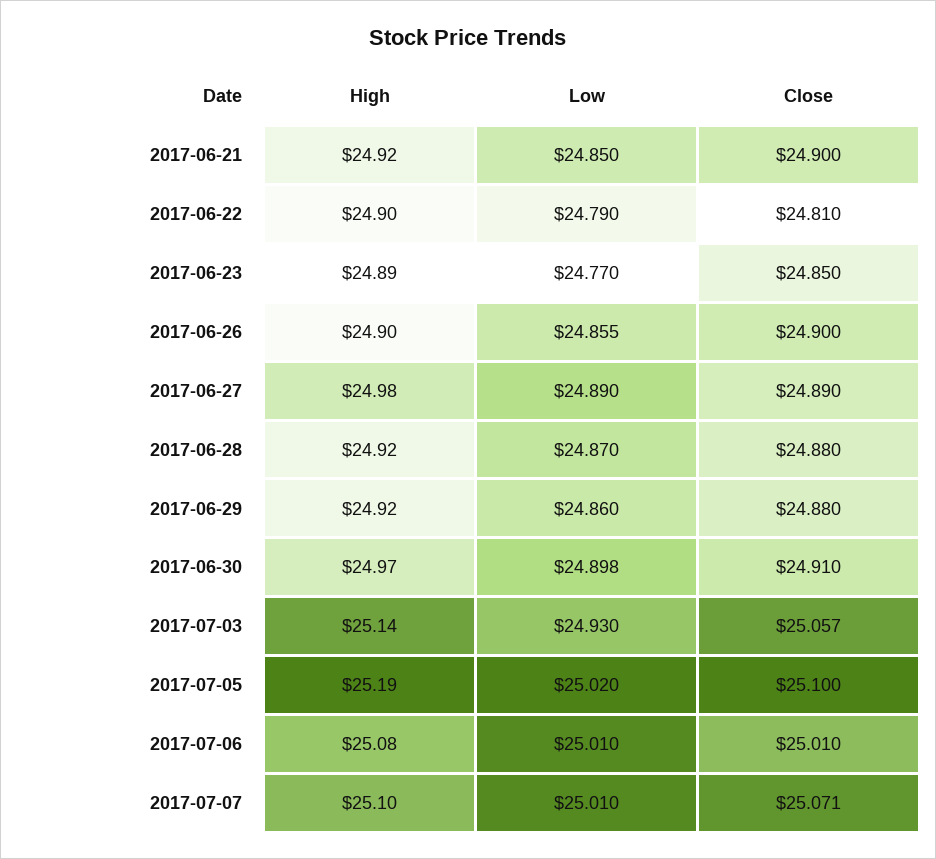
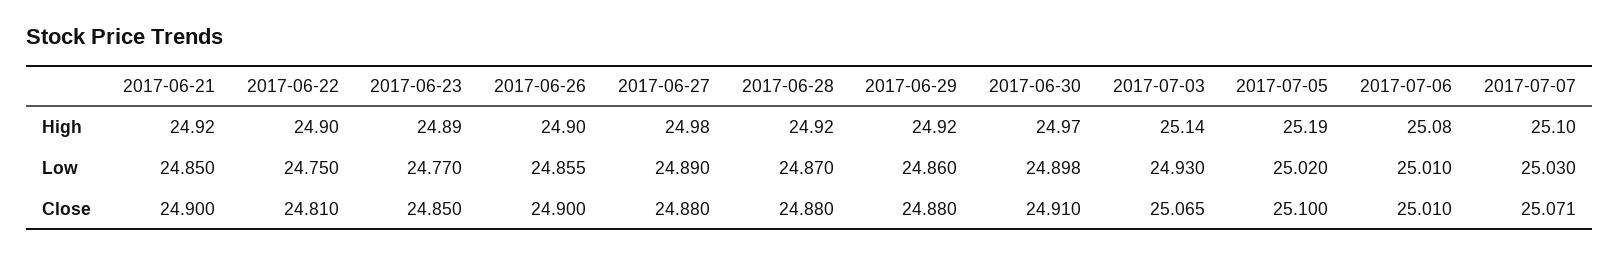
Low, 2017-06-22: 24.79 -> 24.75
Close, 2017-06-27: 24.89 -> 24.88
Close, 2017-07-03: 25.057 -> 25.065
Low, 2017-07-07: 25.01 -> 25.03

